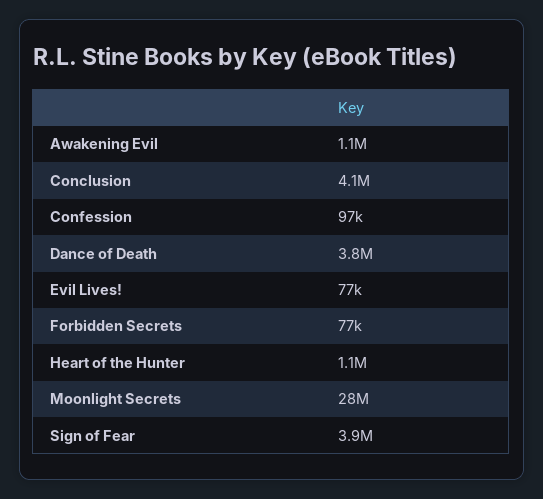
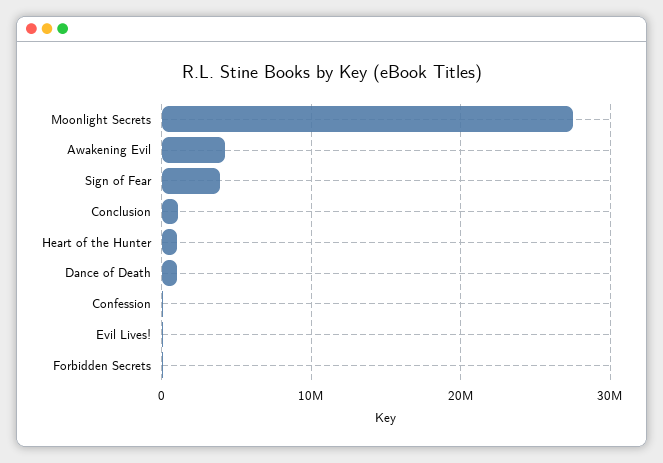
Awakening Evil: 1100000 -> 4000000
Conclusion: 4100000 -> 1000000
Dance of Death: 3800000 -> 1000000

